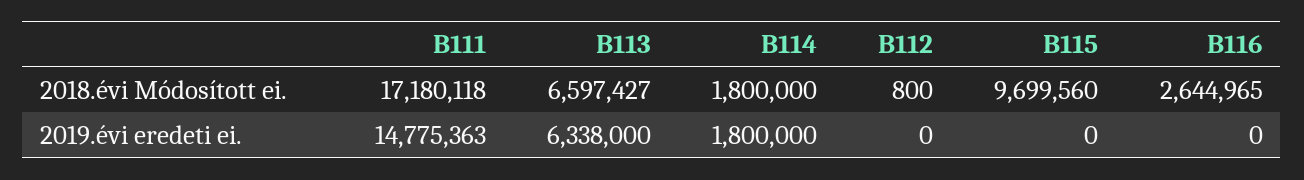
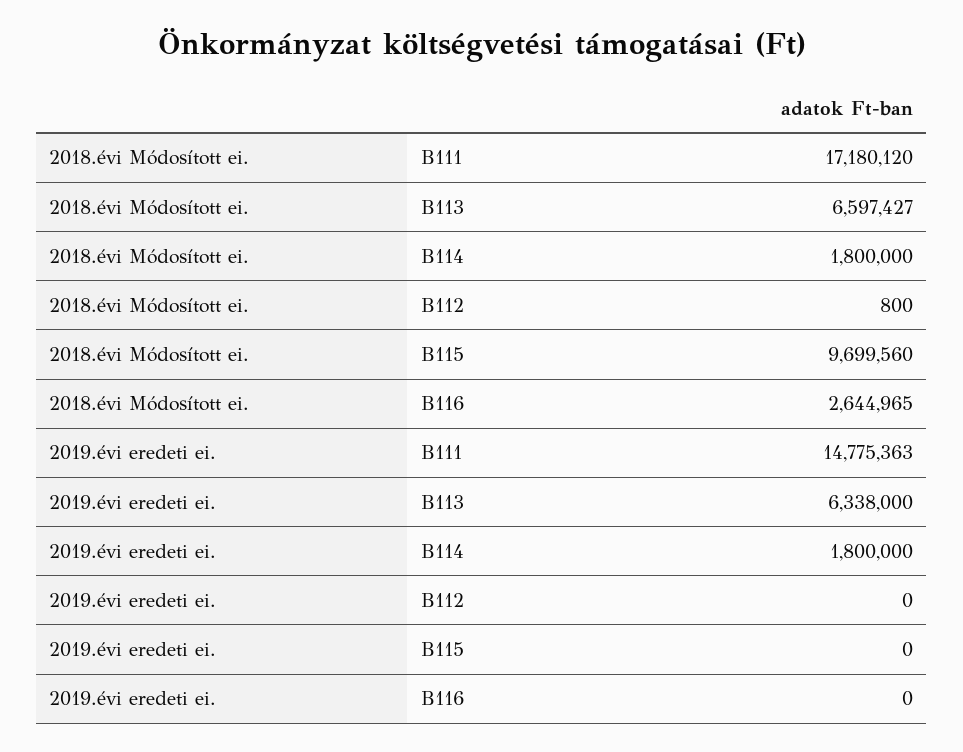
B111, 2018.évi Módosított ei.: 17180118 -> 17180120

